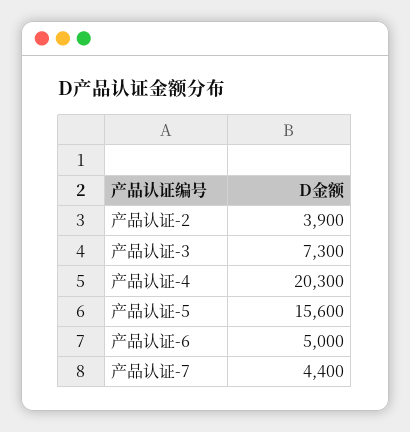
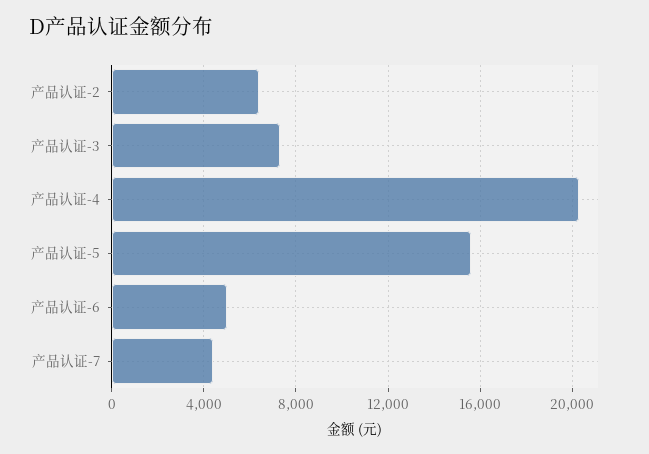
产品认证-2: 3900 -> 6500

